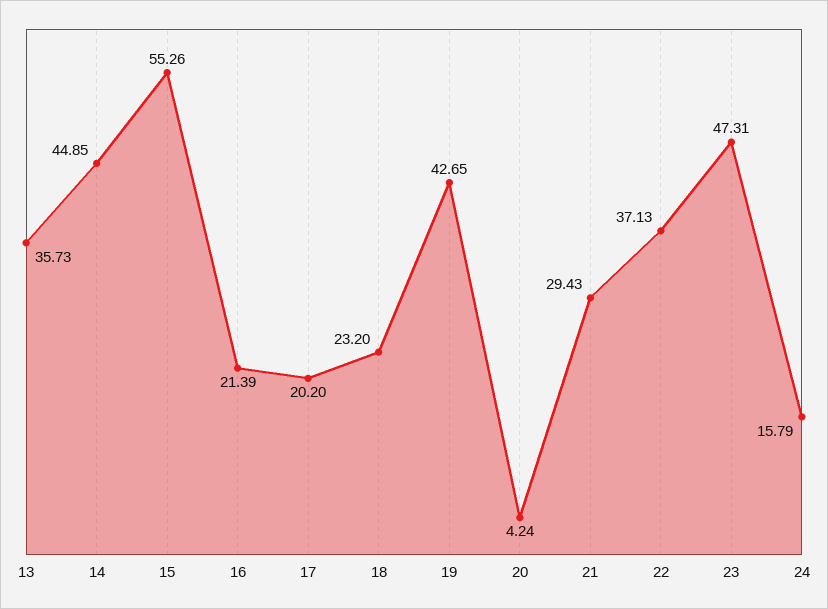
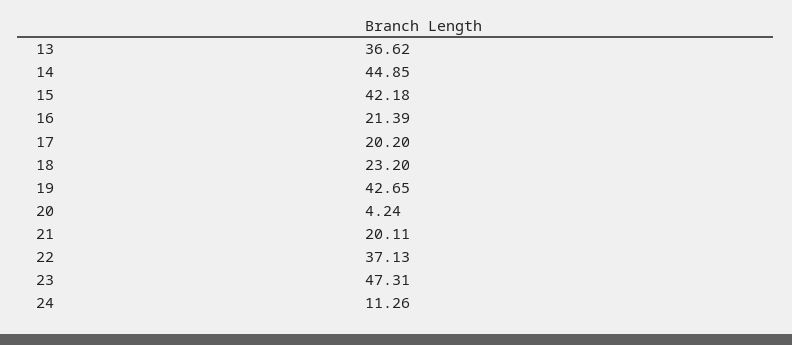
13: 35.73 -> 36.62
15: 55.26 -> 42.18
21: 29.43 -> 20.11
24: 15.79 -> 11.26

